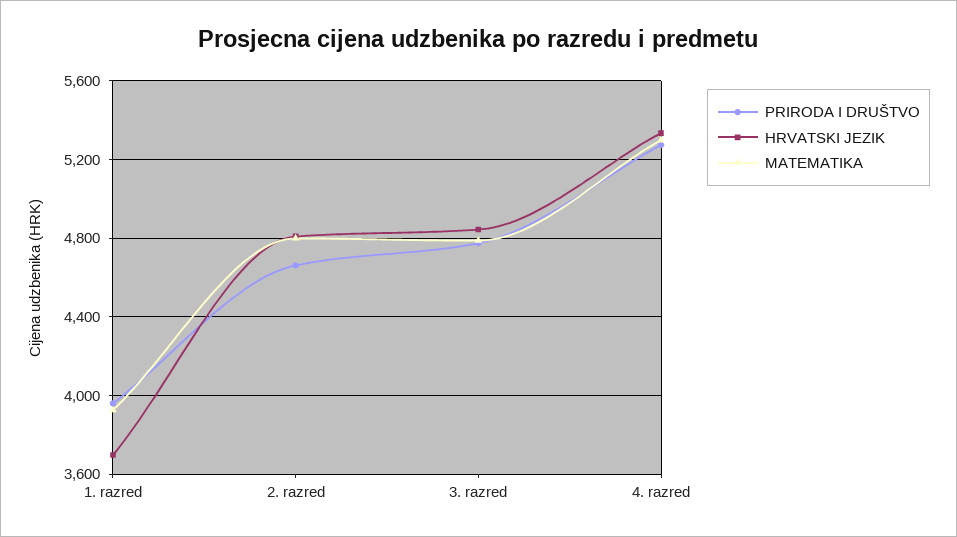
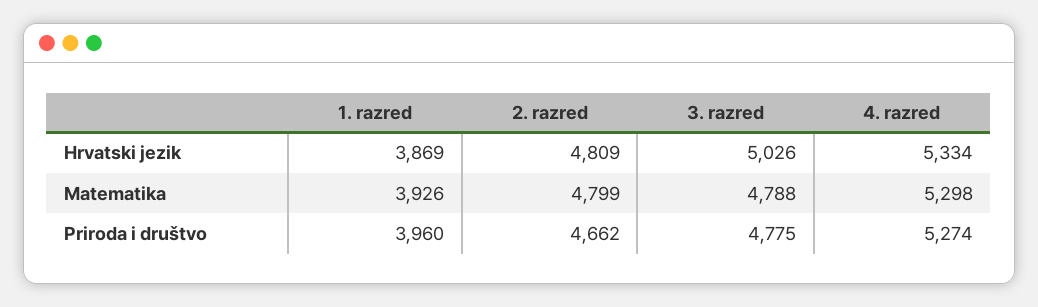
HRVATSKI JEZIK, 1. razred: 3700 -> 3869
HRVATSKI JEZIK, 3. razred: 4850 -> 5026

